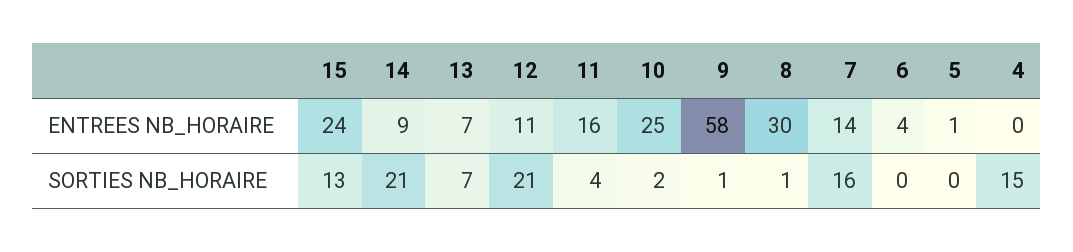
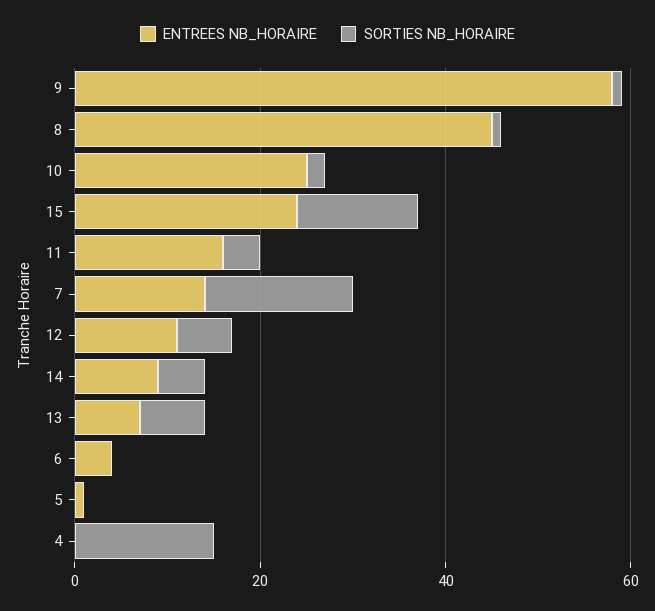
ENTREES NB_HORAIRE, 8: 30 -> 45
SORTIES NB_HORAIRE, 14: 21 -> 5
SORTIES NB_HORAIRE, 12: 21 -> 5

